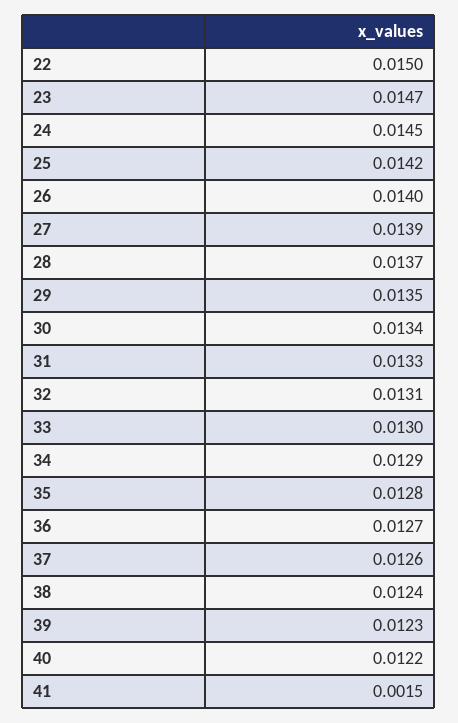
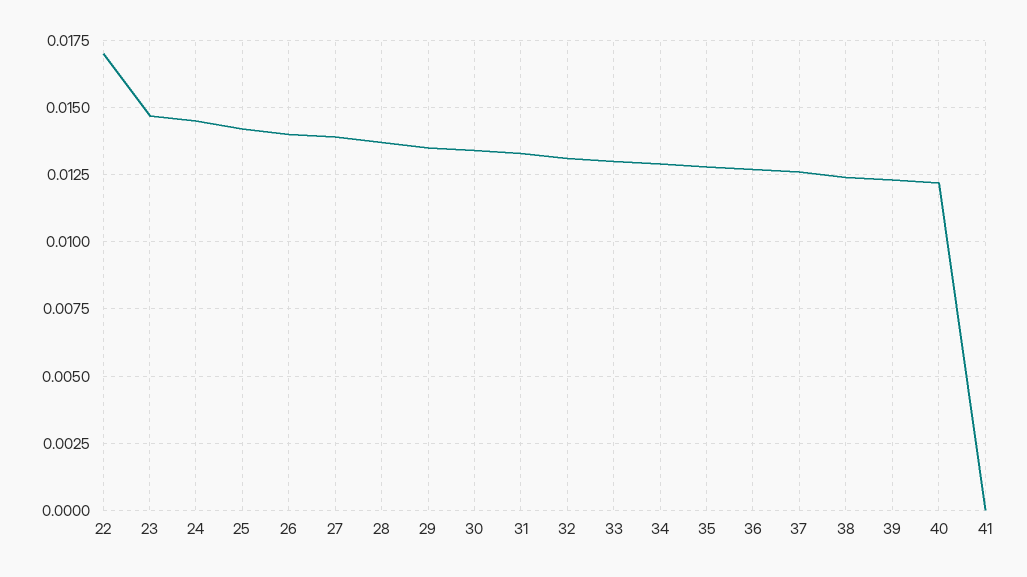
22: 0.015 -> 0.017
41: 0.0015 -> 0

